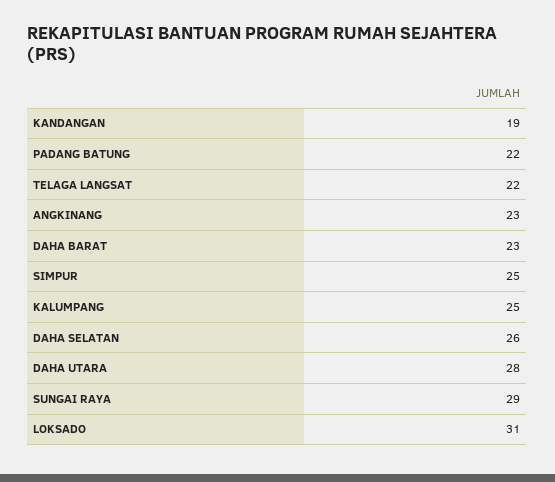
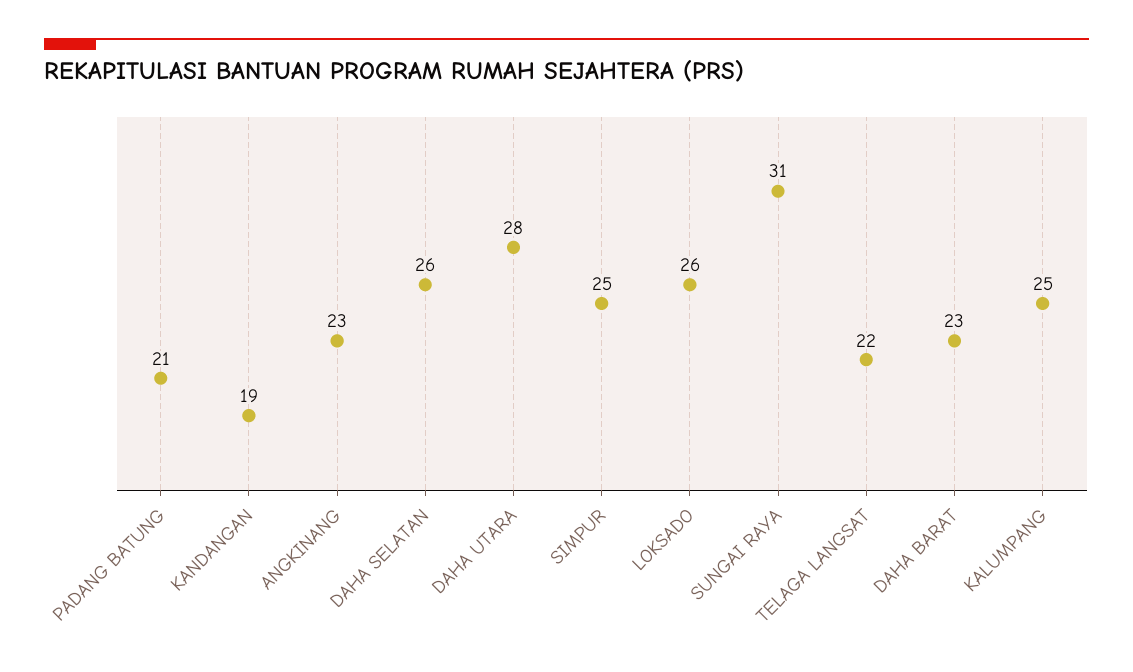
PADANG BATUNG: 22 -> 21
SUNGAI RAYA: 29 -> 31
LOKSADO: 31 -> 26

